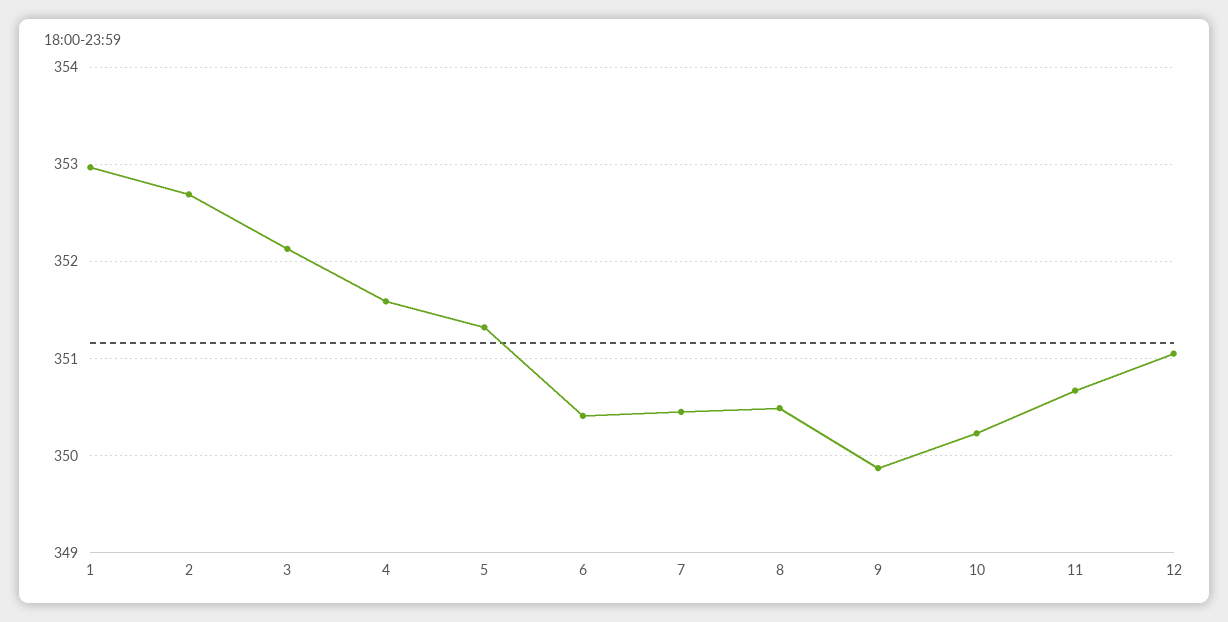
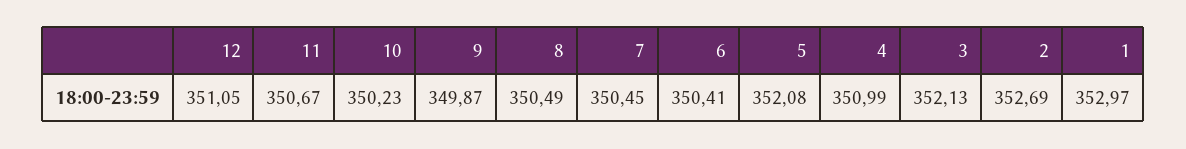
4: 351.6 -> 350.99
5: 351.3 -> 352.08

